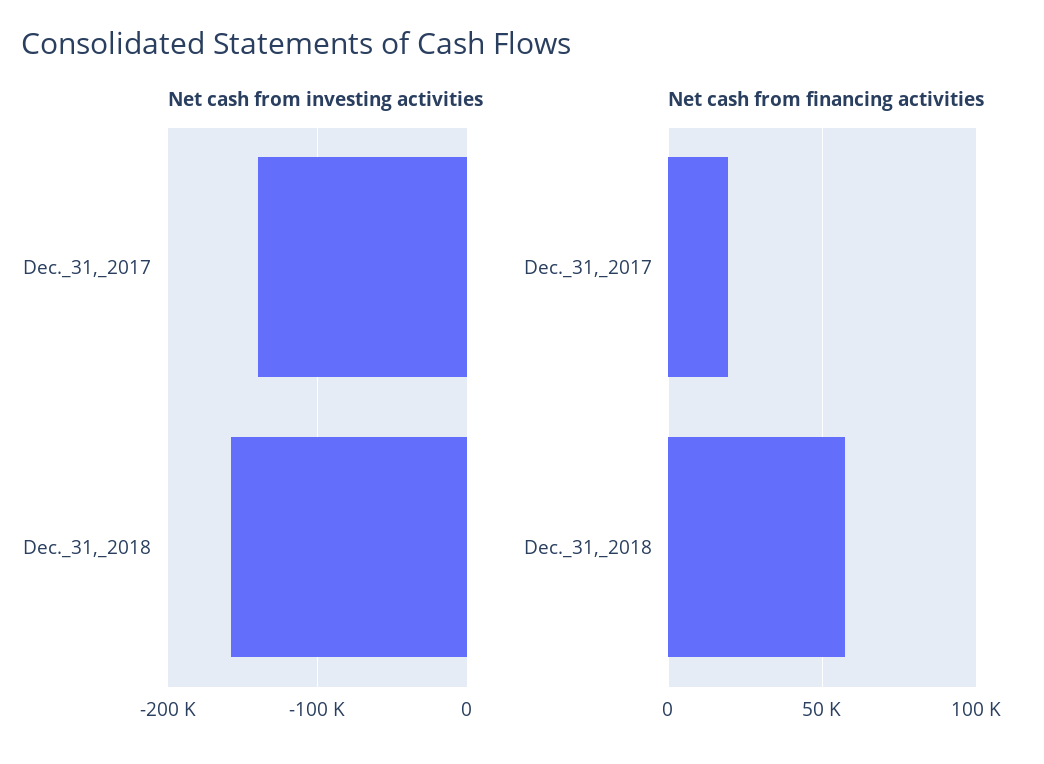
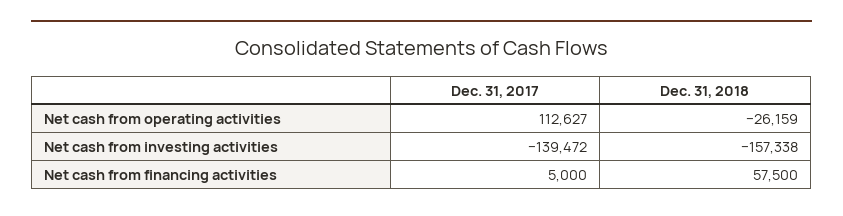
Net cash from financing activities, Dec._31,_2017: 20000 -> 5000
Net cash from operating activities, Dec._31,_2017: none -> 112627
Net cash from operating activities, Dec._31,_2018: none -> -26159

